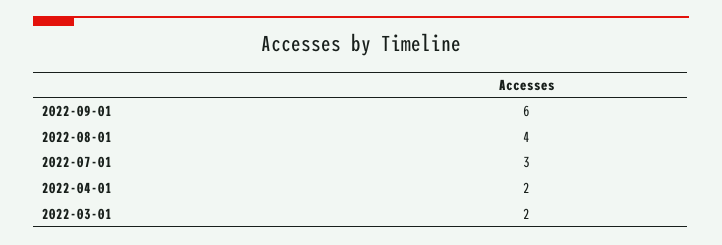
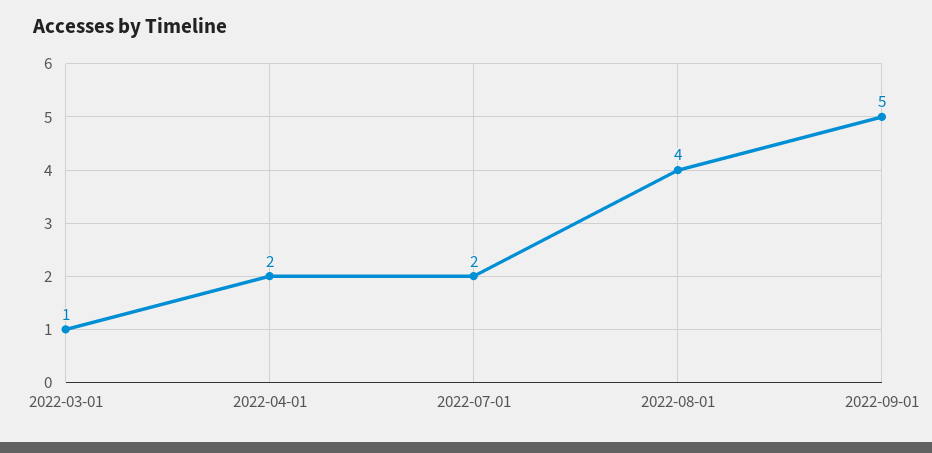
2022-09-01: 6 -> 5
2022-07-01: 3 -> 2
2022-03-01: 2 -> 1

